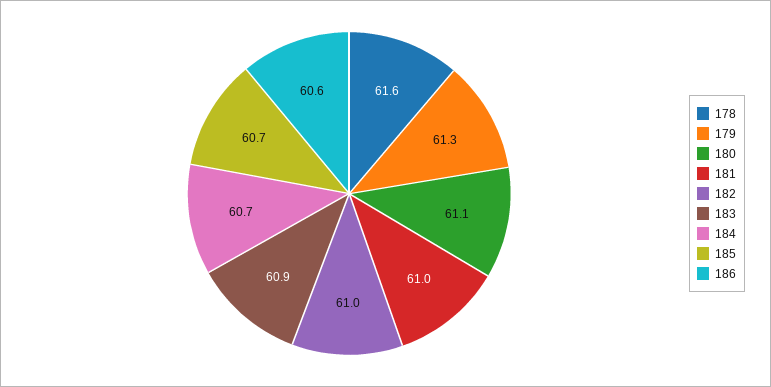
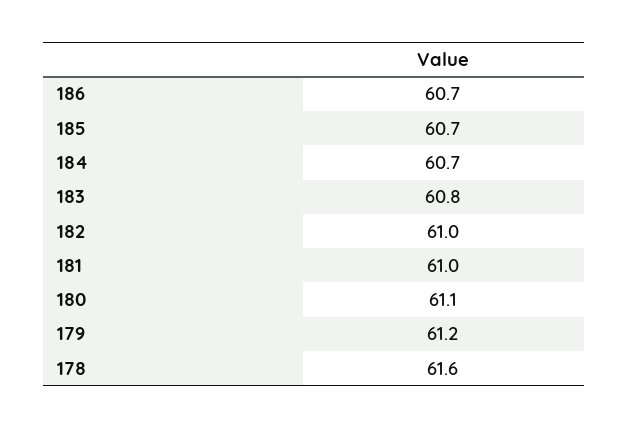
179: 61.3 -> 61.2
183: 60.9 -> 60.8
186: 60.6 -> 60.7

